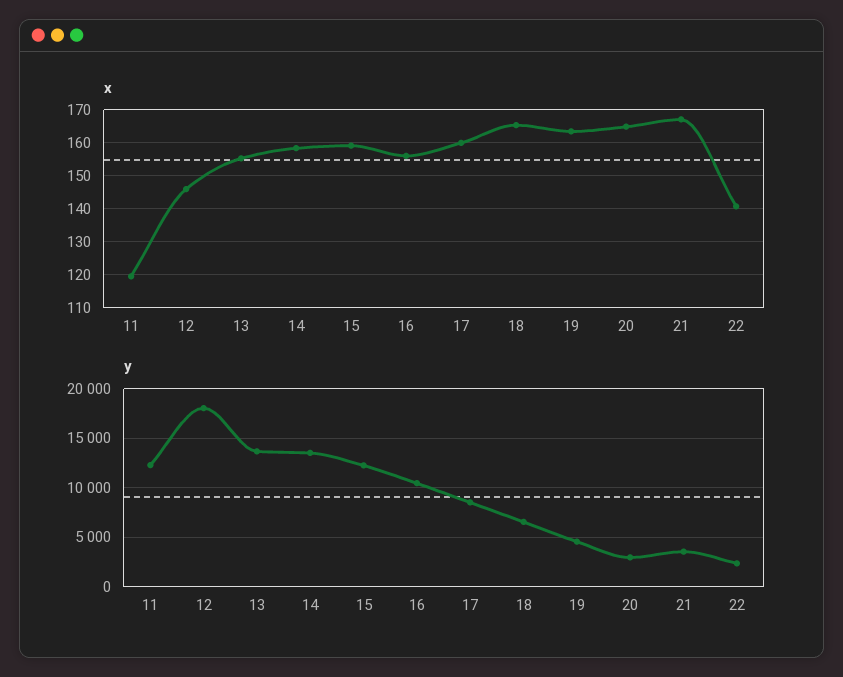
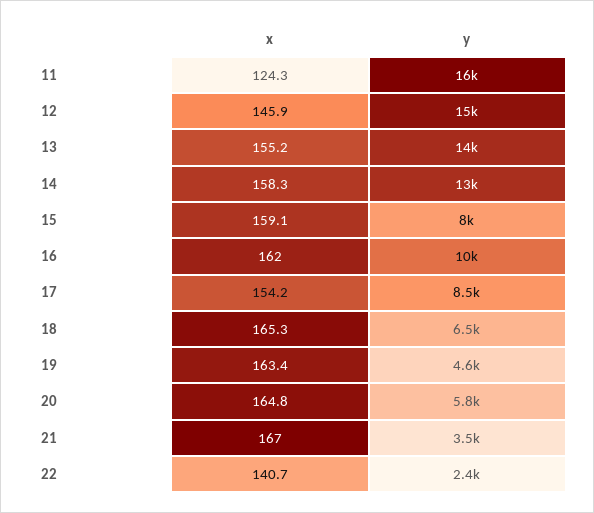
x, 11: 120 -> 124.3
x, 16: 156 -> 162
x, 17: 160 -> 154.2
y, 11: 12000 -> 16000
y, 12: 18000 -> 15000
y, 15: 12000 -> 8000
y, 20: 3000 -> 5800

